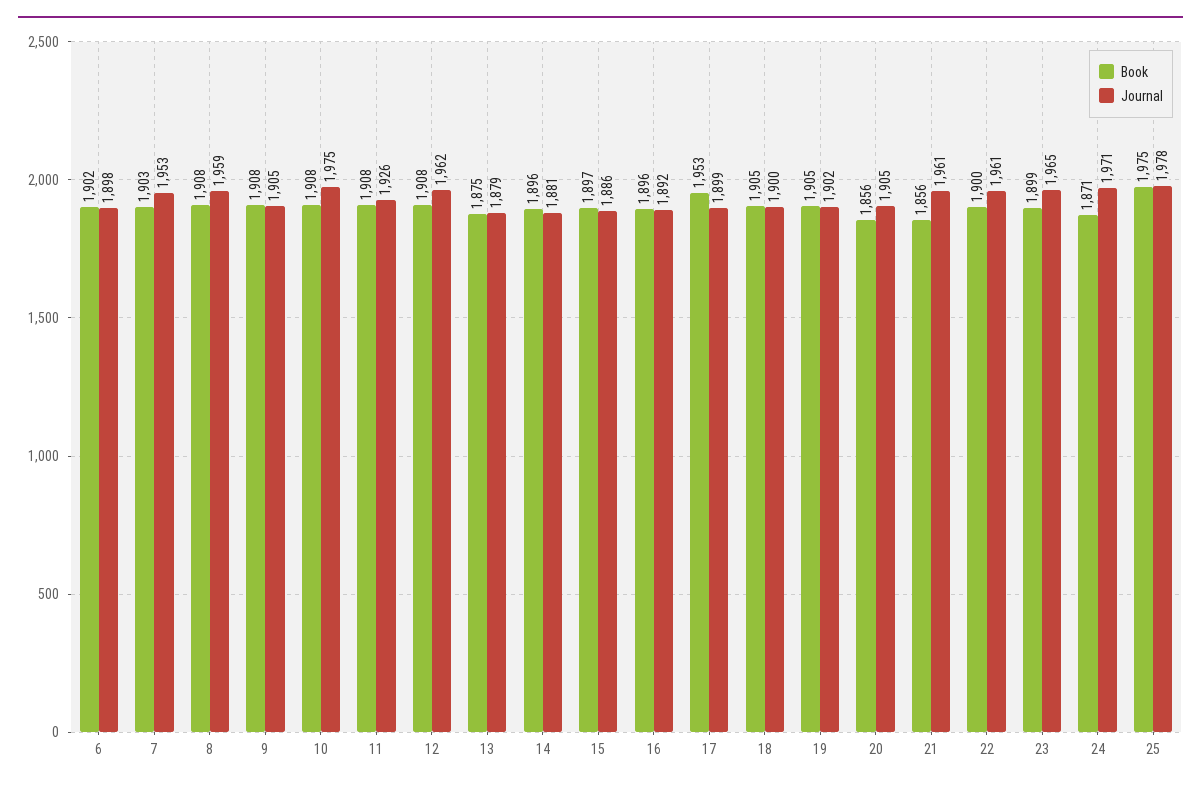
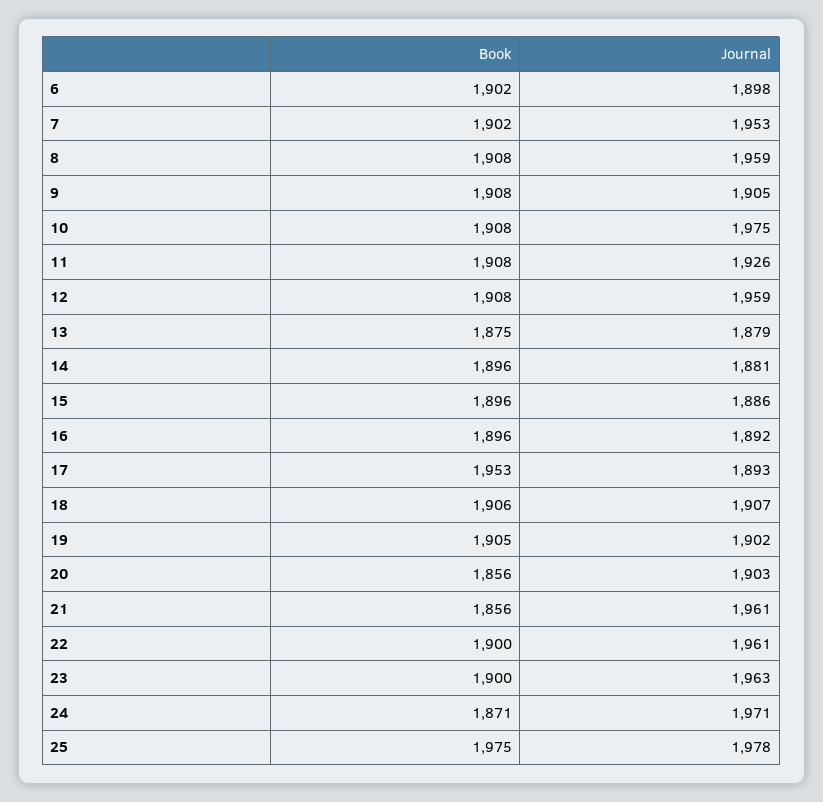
Book, 7: 1903 -> 1902
Journal, 12: 1962 -> 1959
Book, 15: 1897 -> 1896
Journal, 17: 1899 -> 1893
Book, 18: 1905 -> 1906
Journal, 18: 1900 -> 1907
Journal, 20: 1905 -> 1903
Book, 23: 1899 -> 1900
Journal, 23: 1965 -> 1963

